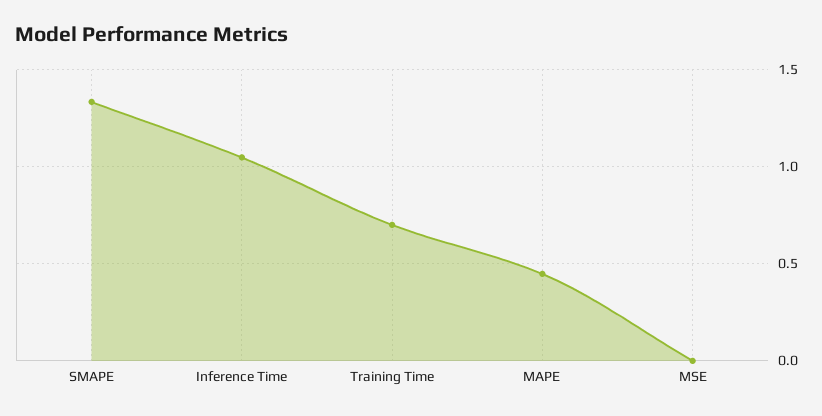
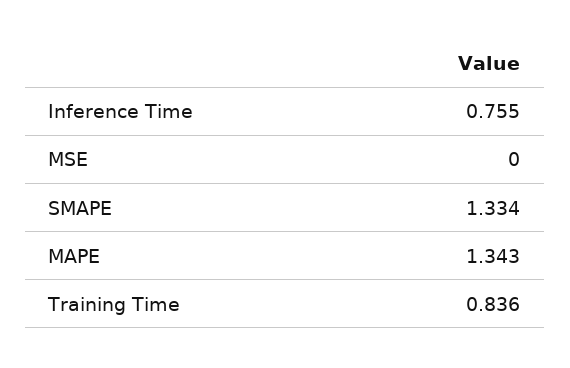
Inference Time: 1.05 -> 0.755
Training Time: 0.7 -> 0.836
MAPE: 0.45 -> 1.343

